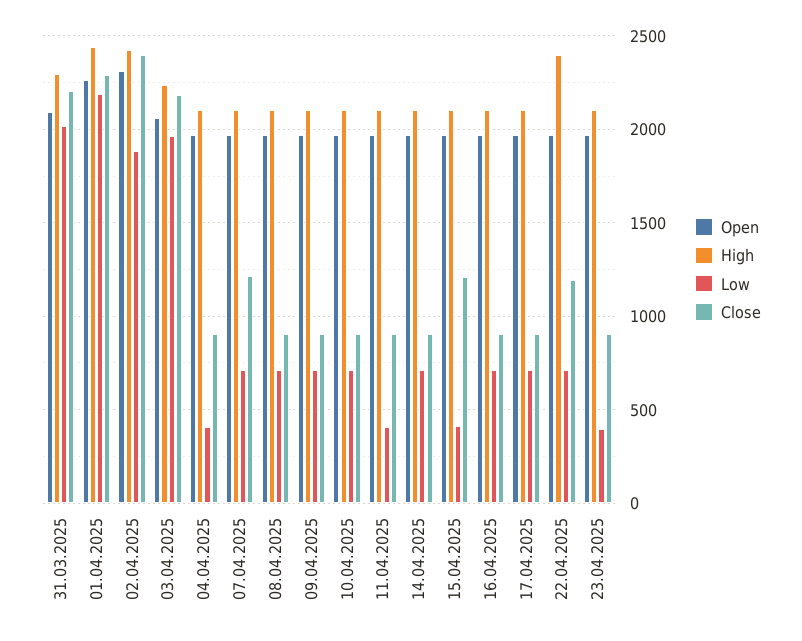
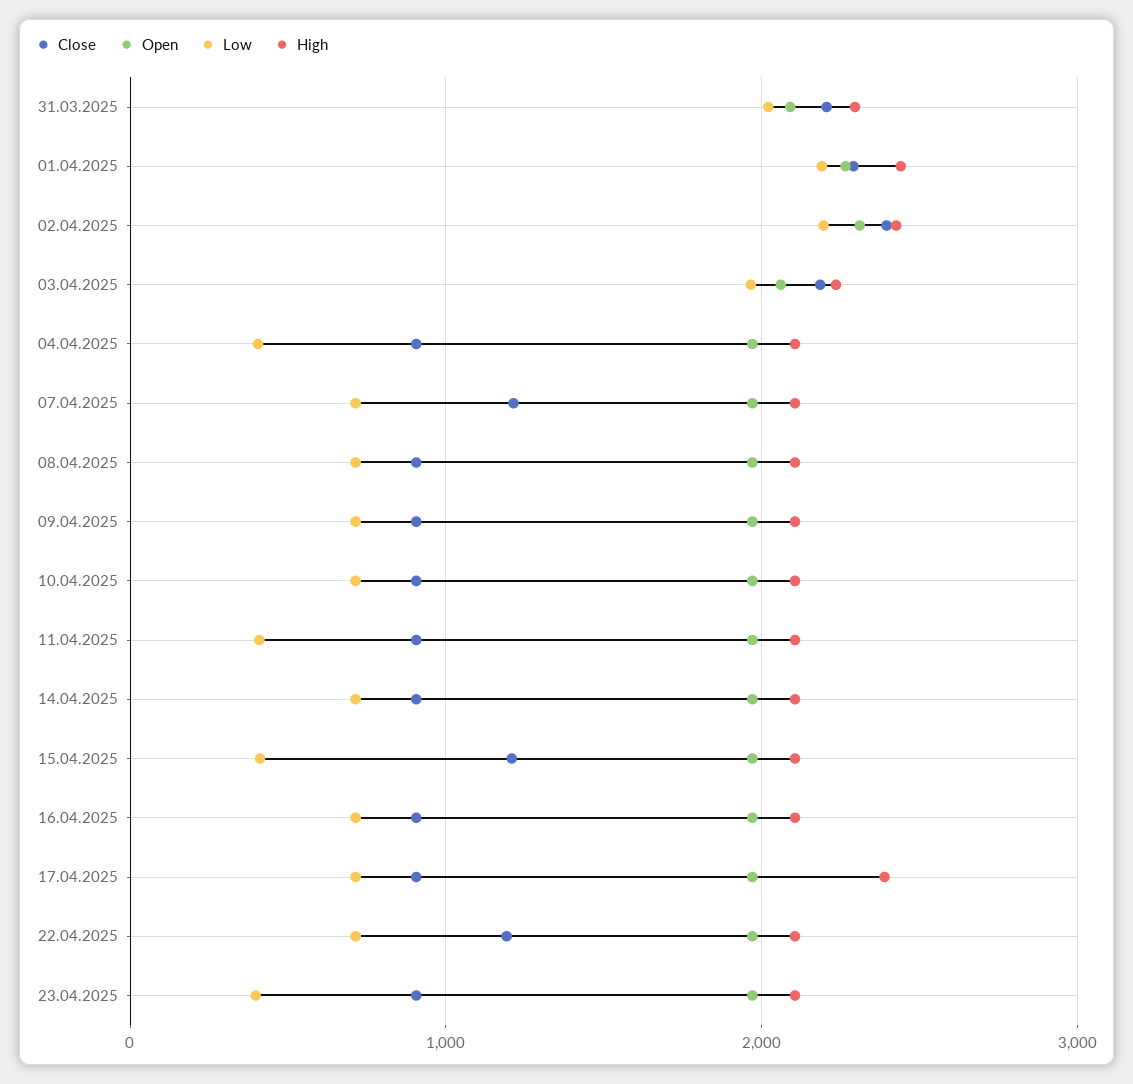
Low, 02.04.2025: 1900 -> 2200
High, 17.04.2025: 2100 -> 2400
High, 22.04.2025: 2400 -> 2100

